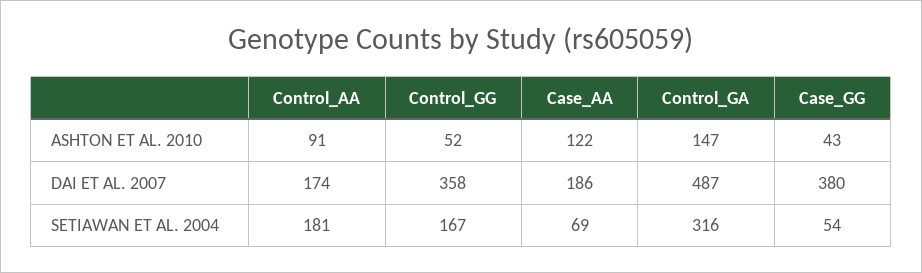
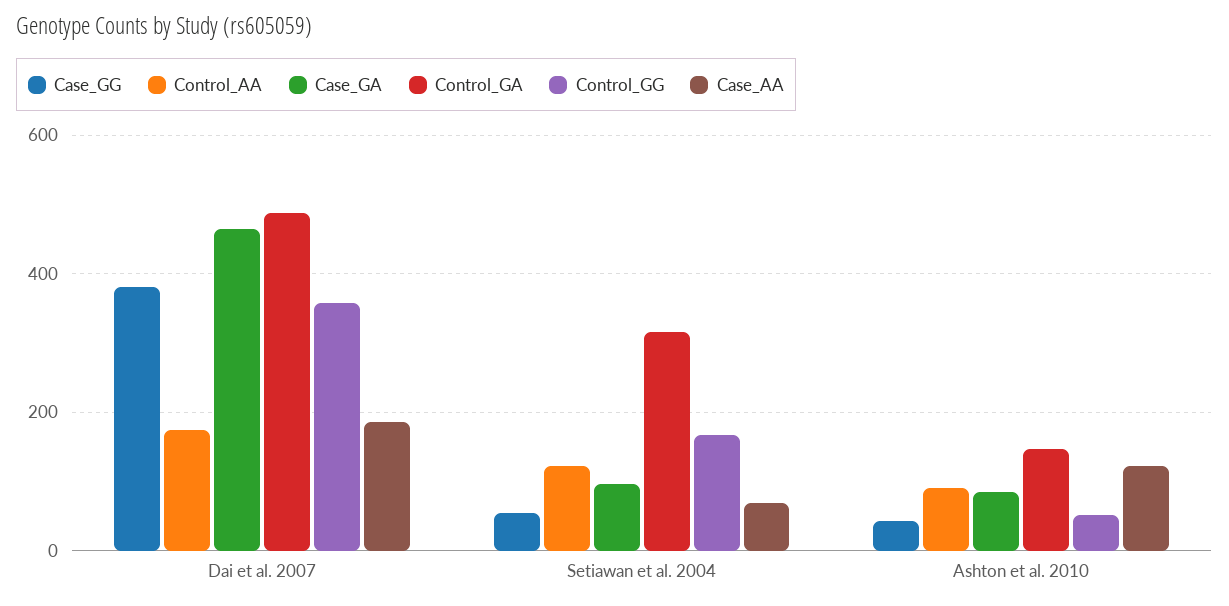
Control_AA, SETIAWAN ET AL. 2004: 181 -> 120
Case_GA, DAI ET AL. 2007: none -> 460
Case_GA, SETIAWAN ET AL. 2004: none -> 100
Case_GA, ASHTON ET AL. 2010: none -> 80

